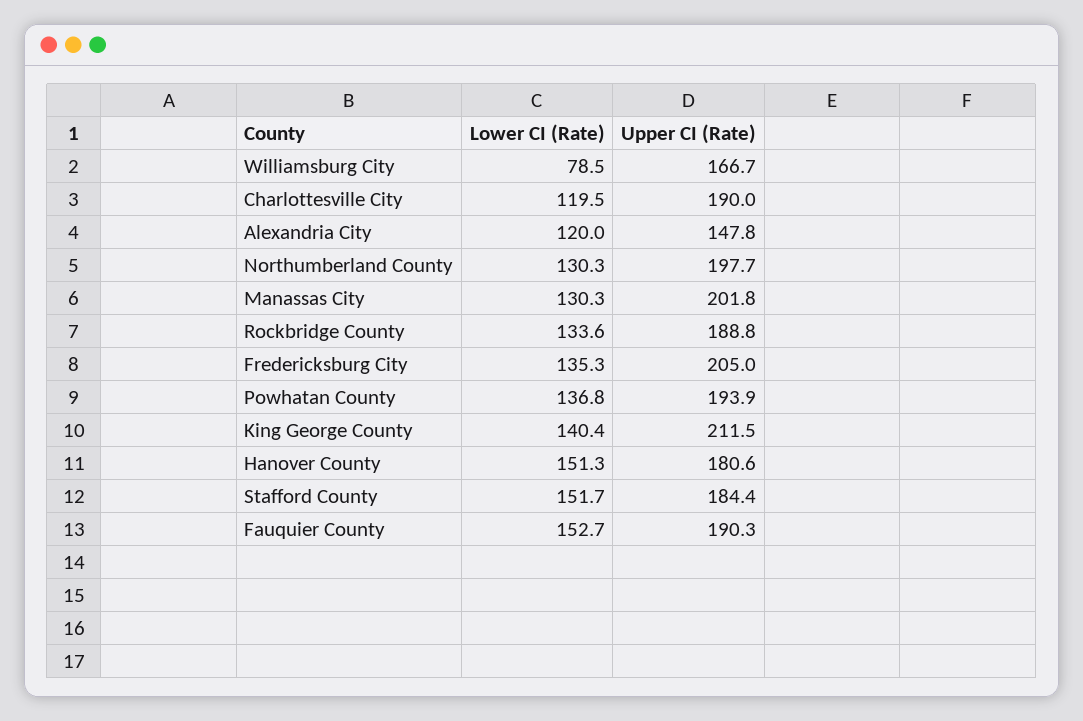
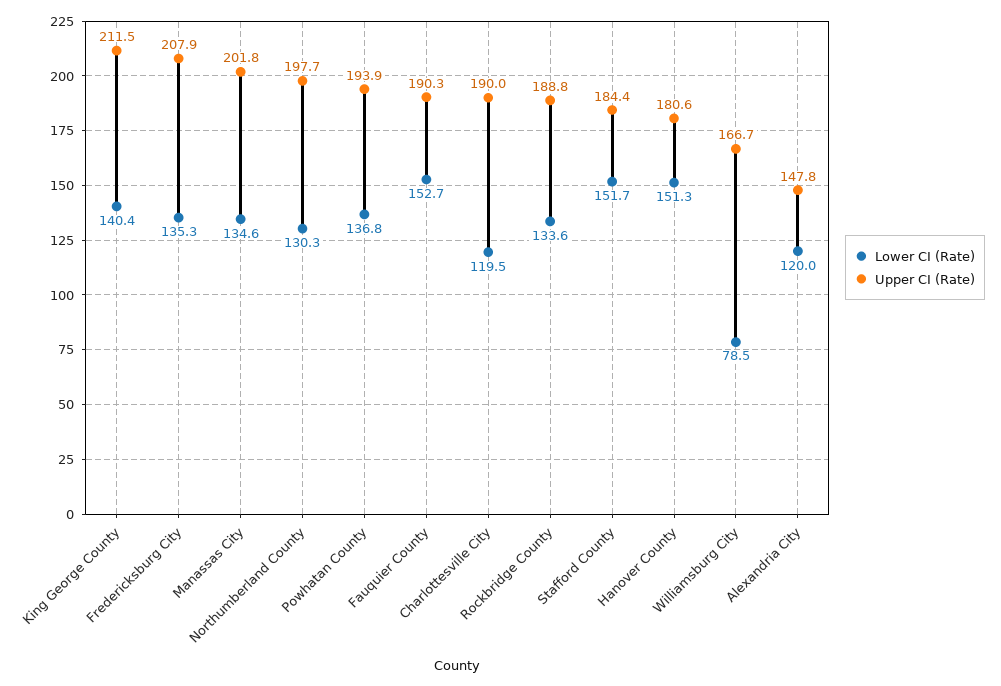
Lower CI (Rate), Manassas City: 130.3 -> 134.6
Upper CI (Rate), Fredericksburg City: 205 -> 207.9

